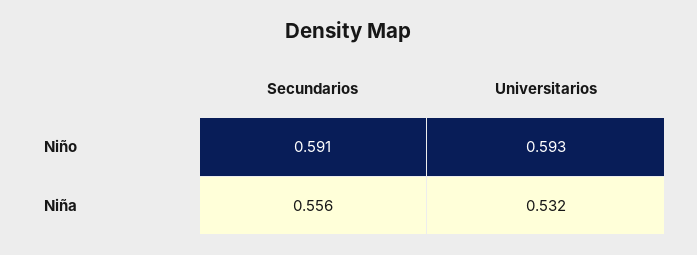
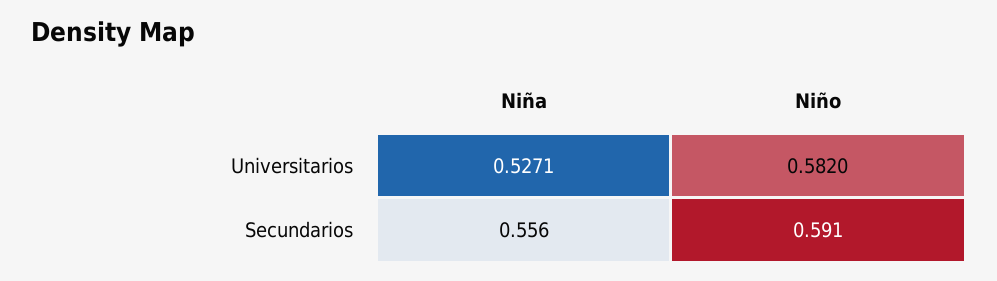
Universitarios, Niño: 0.593 -> 0.582
Universitarios, Niña: 0.532 -> 0.5271

